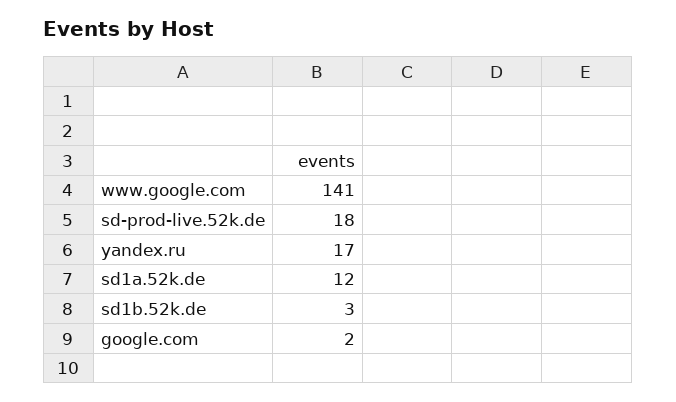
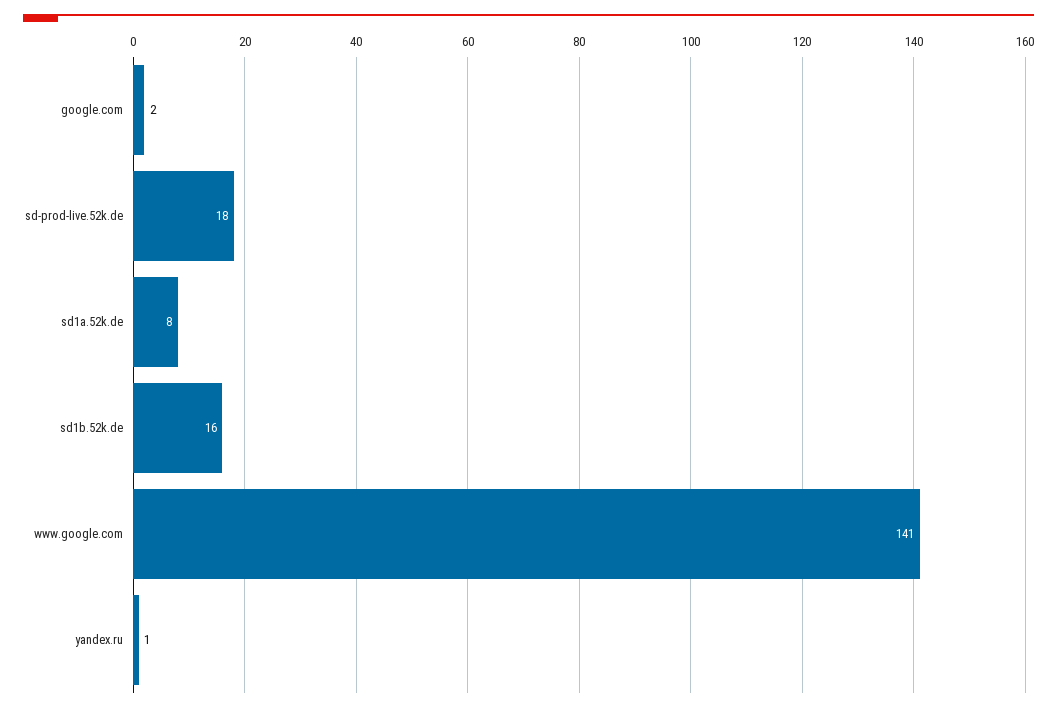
yandex.ru: 17 -> 1
sd1a.52k.de: 12 -> 8
sd1b.52k.de: 3 -> 16

